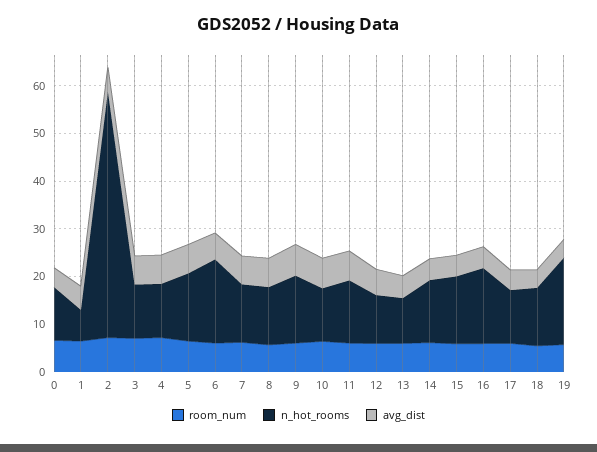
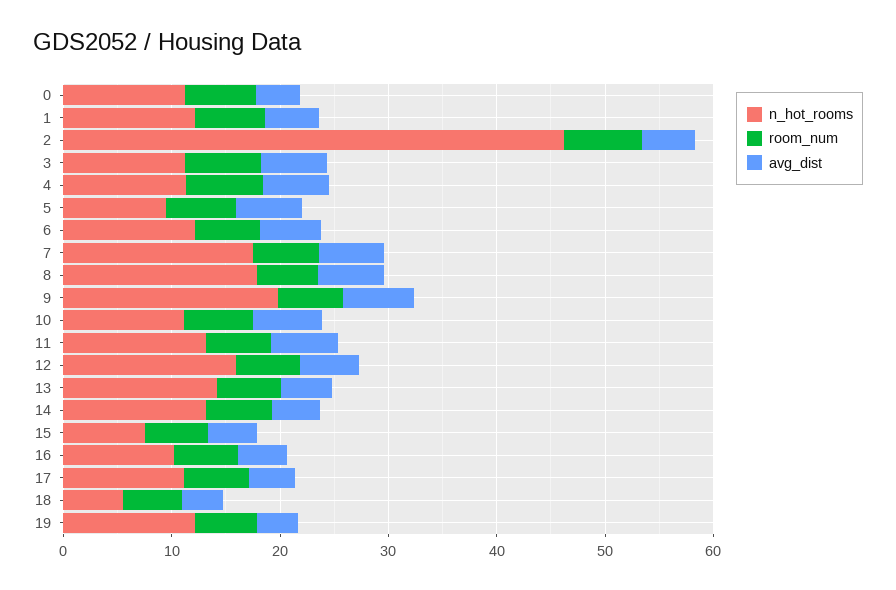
n_hot_rooms, 1: 6 -> 12
n_hot_rooms, 2: 52 -> 46
n_hot_rooms, 5: 14 -> 10
n_hot_rooms, 6: 18 -> 12
n_hot_rooms, 7: 12 -> 18
n_hot_rooms, 8: 12 -> 18
n_hot_rooms, 9: 14 -> 20
n_hot_rooms, 12: 10 -> 16
n_hot_rooms, 13: 10 -> 14
n_hot_rooms, 15: 14 -> 8
n_hot_rooms, 16: 16 -> 10
n_hot_rooms, 18: 12 -> 6
n_hot_rooms, 19: 18 -> 12

